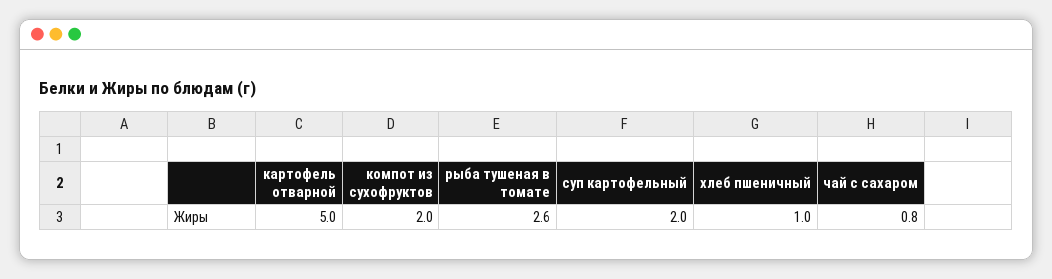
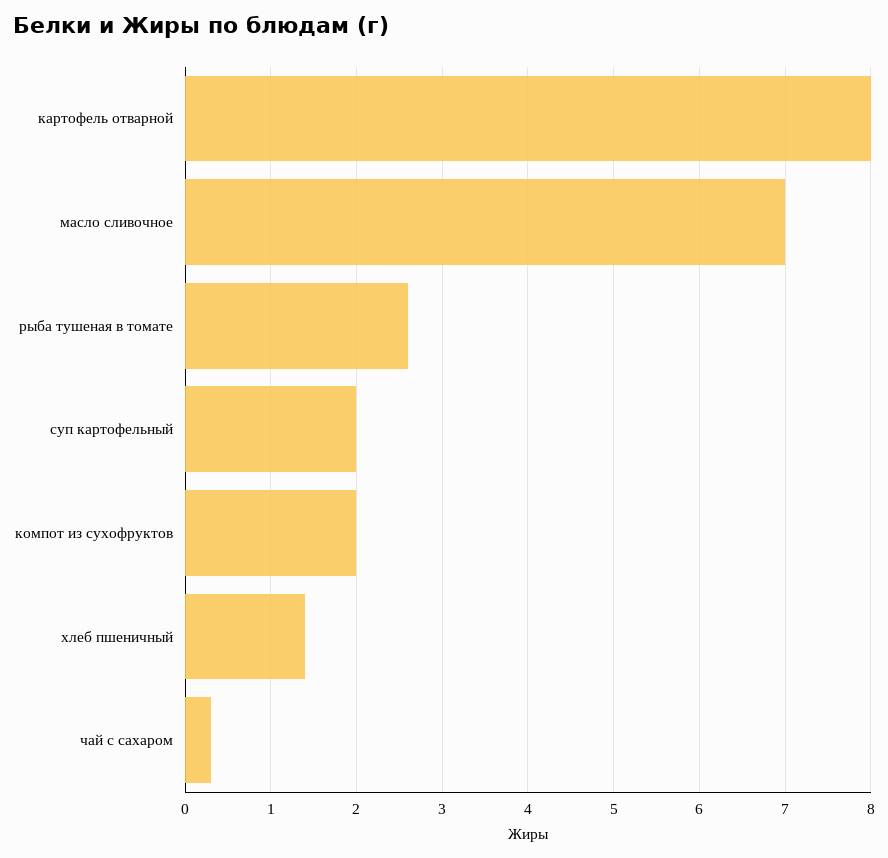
картофель отварной: 5 -> 8
хлеб пшеничный: 1 -> 1.4
чай с сахаром: 0.8 -> 0.3
масло сливочное: none -> 7

